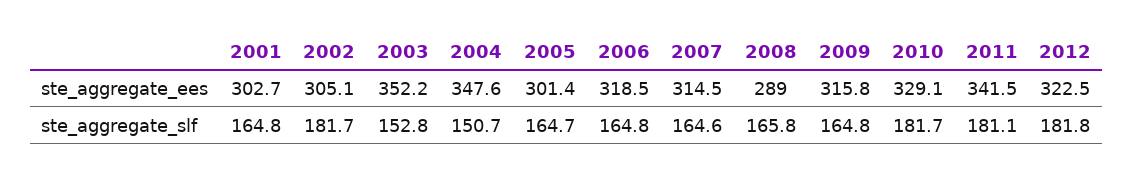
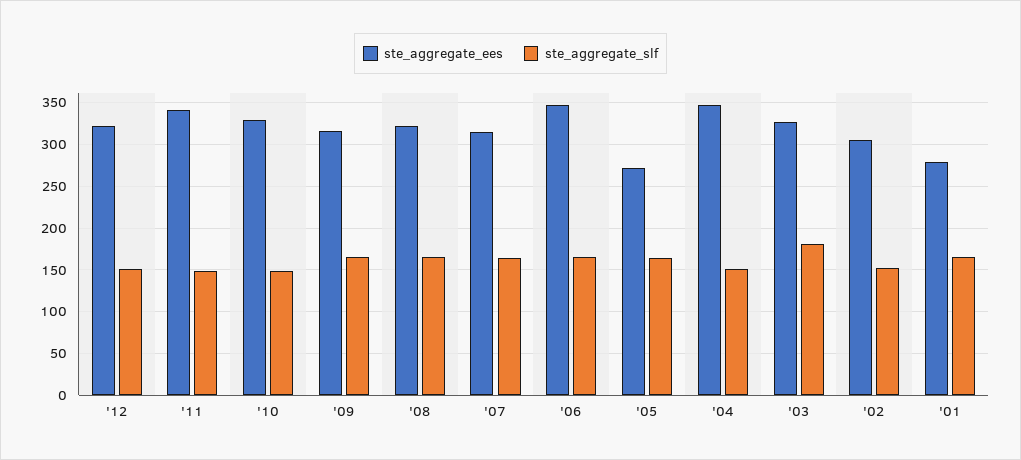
ste_aggregate_ees, 2001: 302.7 -> 280
ste_aggregate_ees, 2003: 352.2 -> 330
ste_aggregate_ees, 2005: 301.4 -> 270
ste_aggregate_ees, 2006: 318.5 -> 350
ste_aggregate_ees, 2008: 289 -> 320
ste_aggregate_slf, 2002: 181.7 -> 150
ste_aggregate_slf, 2003: 152.8 -> 180
ste_aggregate_slf, 2010: 181.7 -> 150
ste_aggregate_slf, 2011: 181.1 -> 150
ste_aggregate_slf, 2012: 181.8 -> 150

